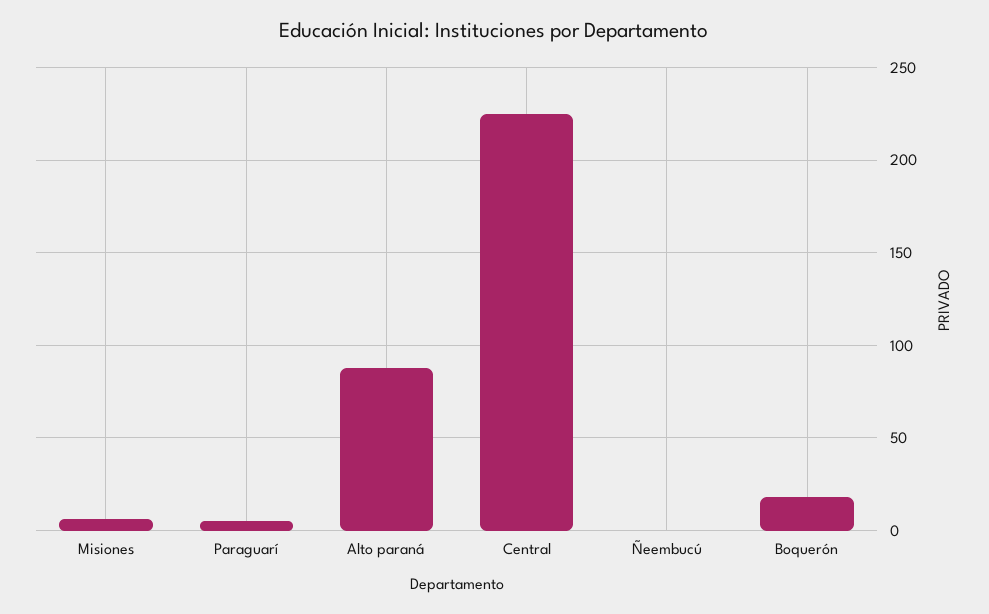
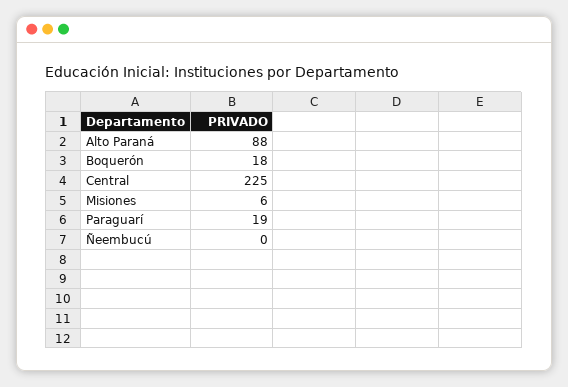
Paraguarí: 5 -> 19

